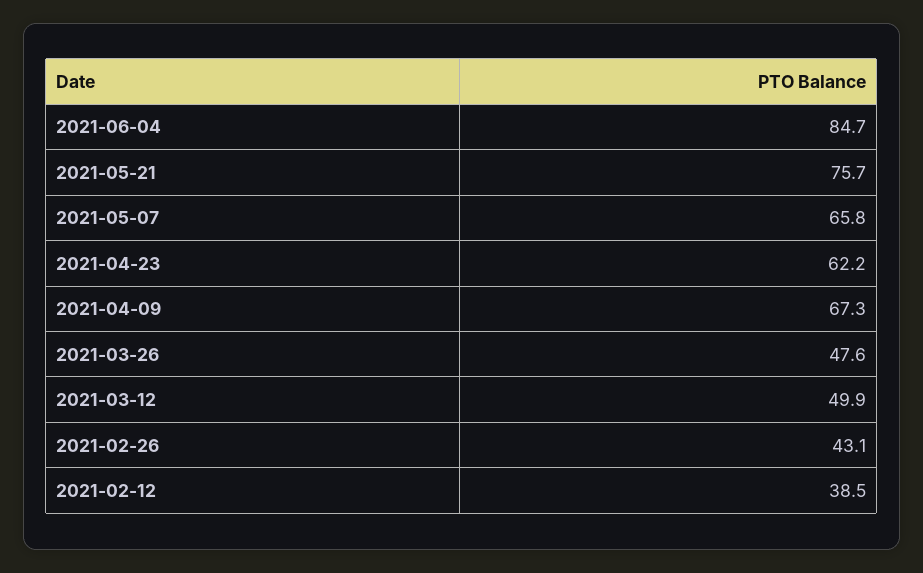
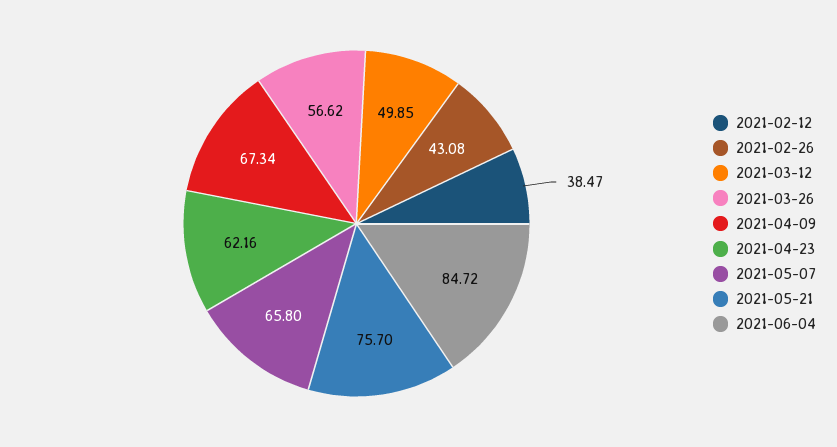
2021-03-26: 47.6 -> 56.62

